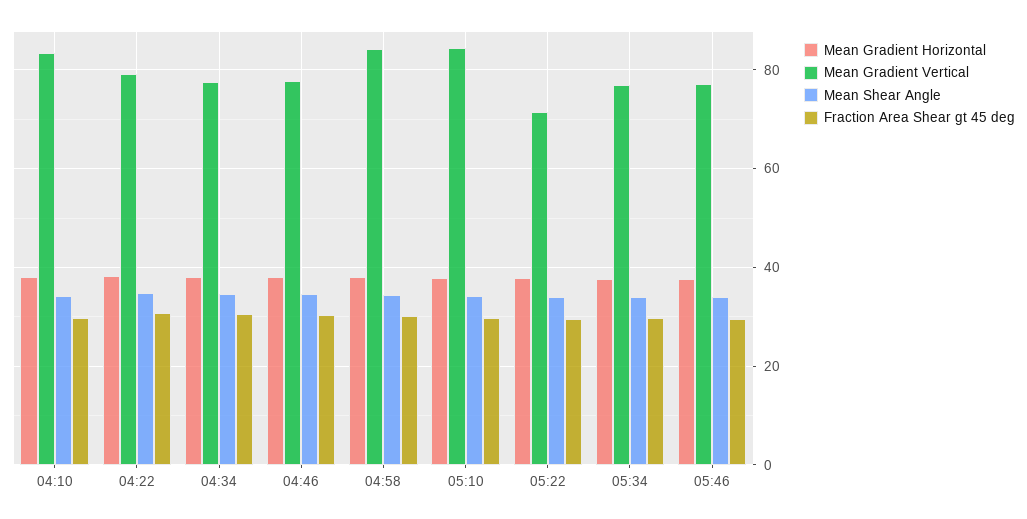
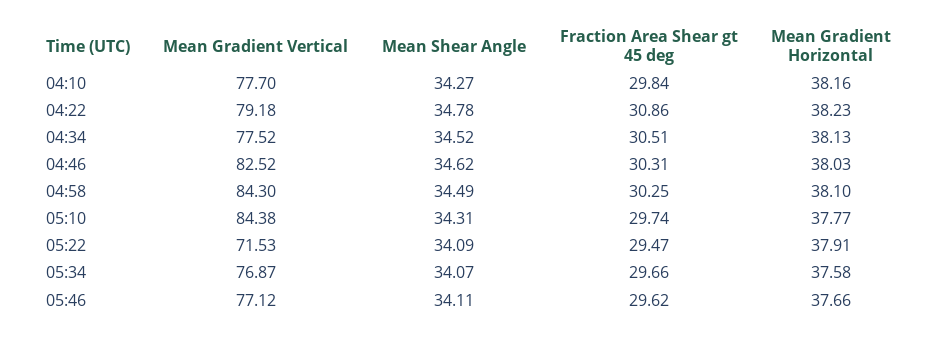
Mean Gradient Vertical, 04:10: 84 -> 77.7
Mean Gradient Vertical, 04:46: 78 -> 82.52

